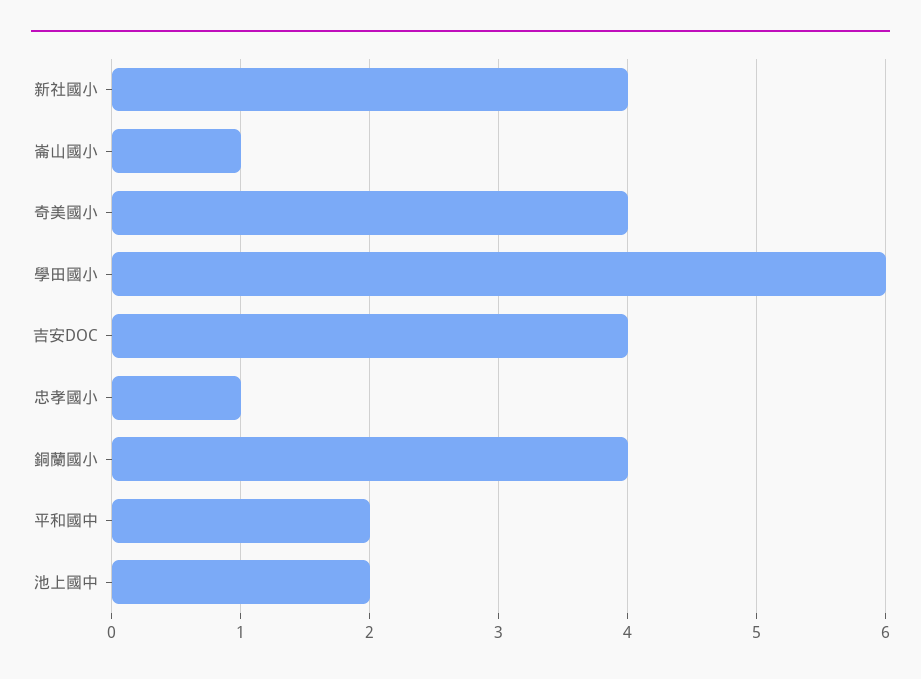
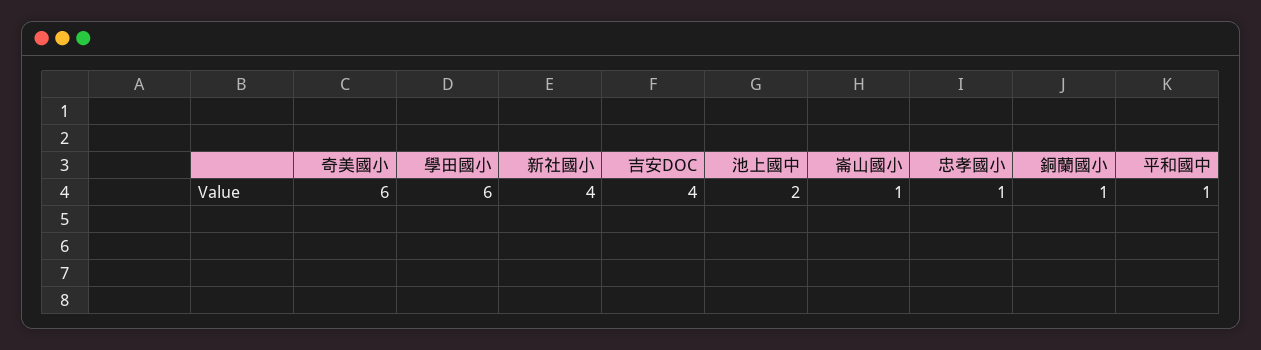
奇美國小: 4 -> 6
銅蘭國小: 4 -> 1
平和國中: 2 -> 1

